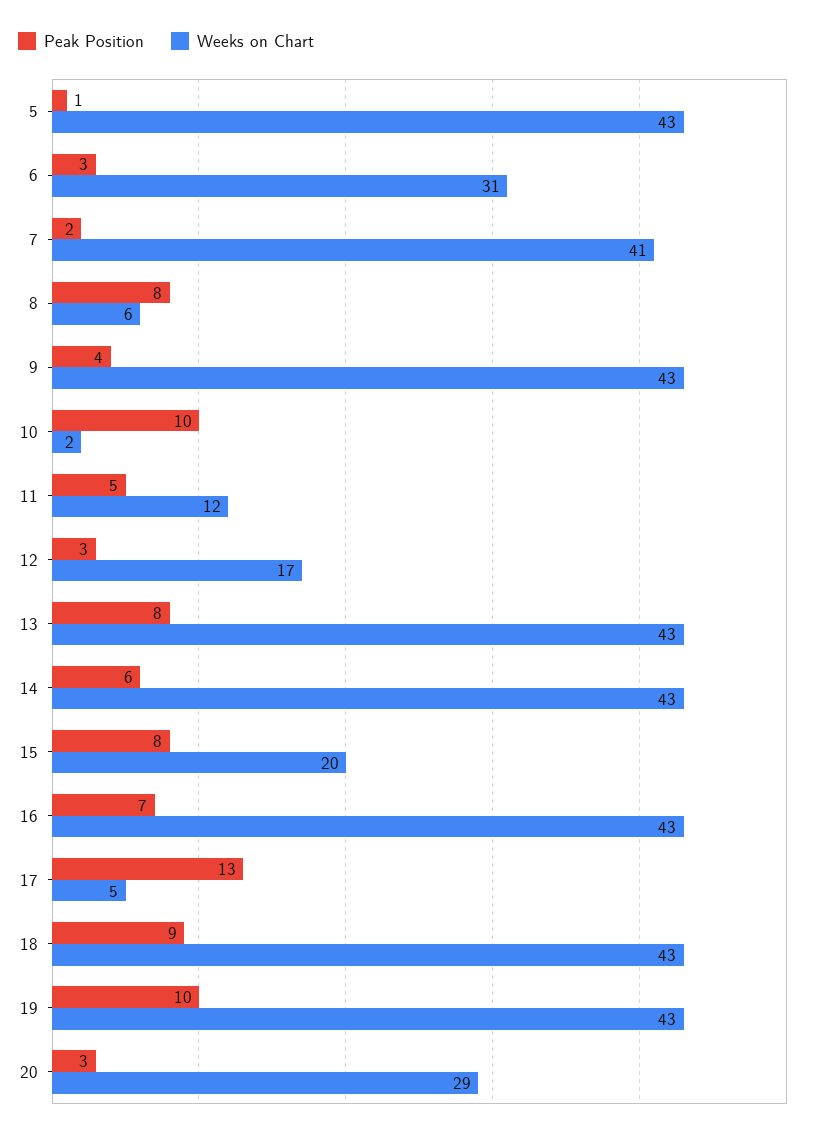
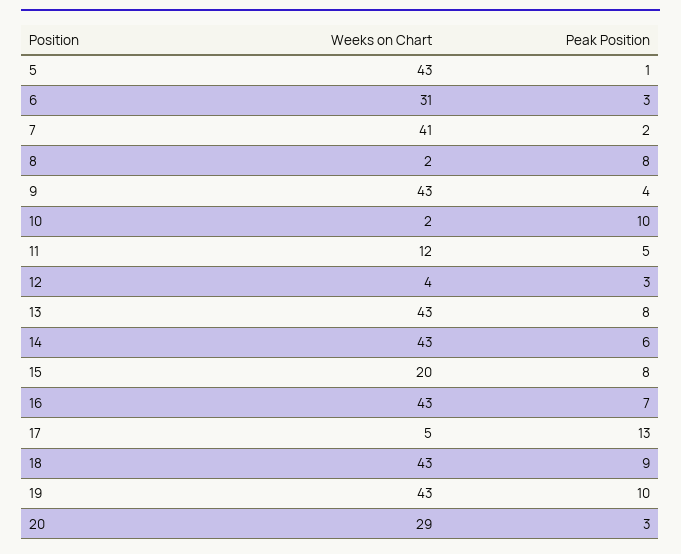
Weeks on Chart, 8: 6 -> 2
Weeks on Chart, 12: 17 -> 4

